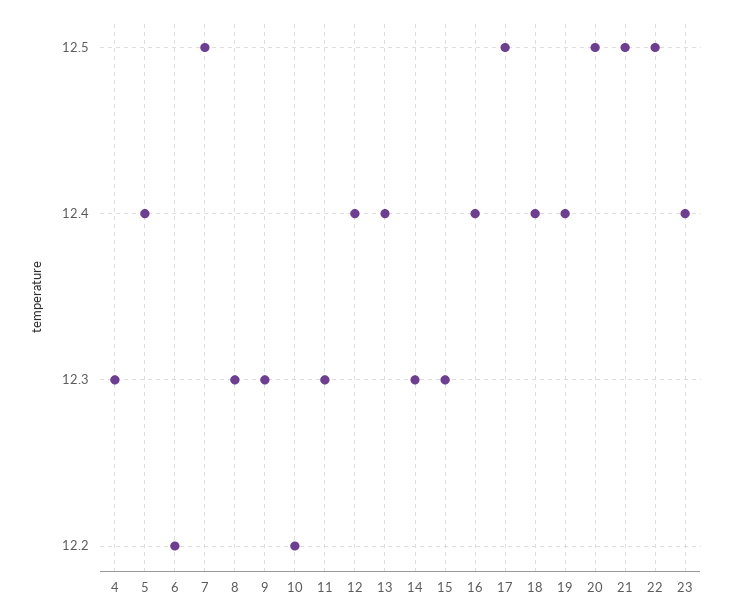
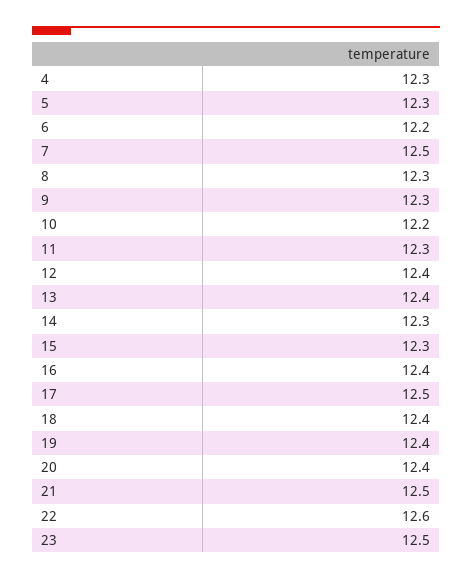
5: 12.4 -> 12.3
20: 12.5 -> 12.4
22: 12.5 -> 12.6
23: 12.4 -> 12.5

